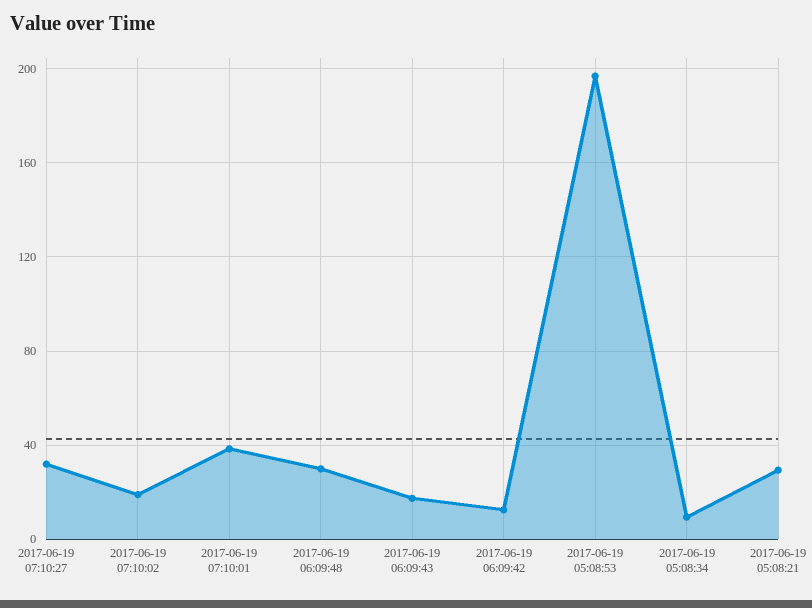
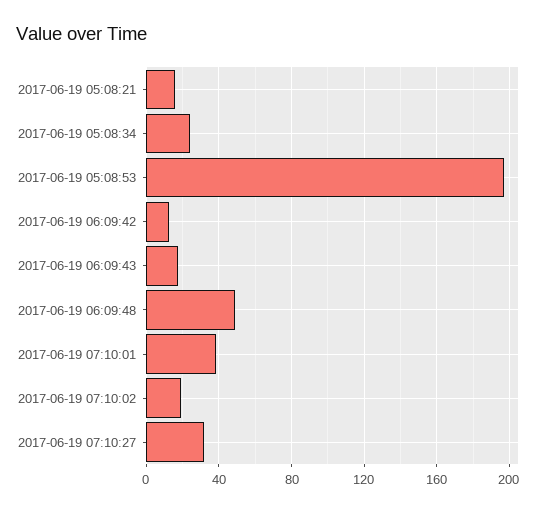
2017-06-19 06:09:48: 30 -> 50
2017-06-19 05:08:34: 10 -> 25
2017-06-19 05:08:21: 30 -> 15

